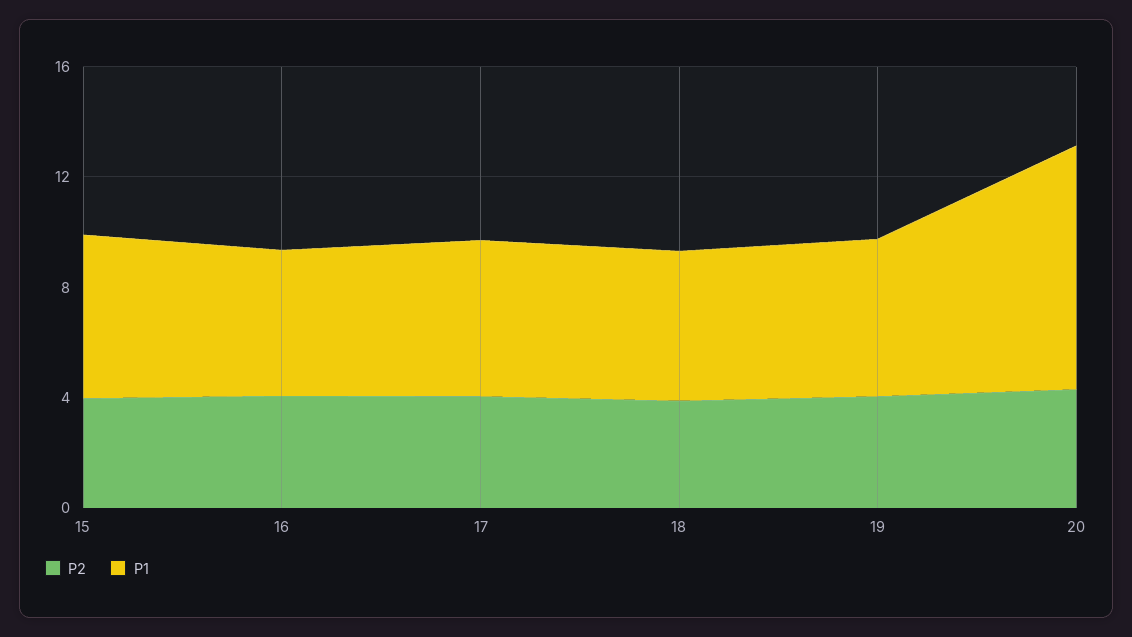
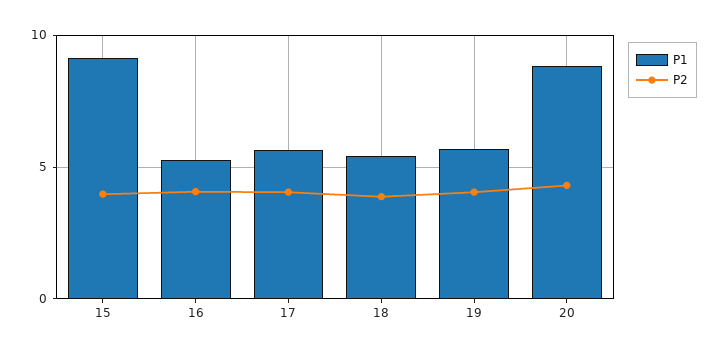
P1, 15: 6 -> 9

